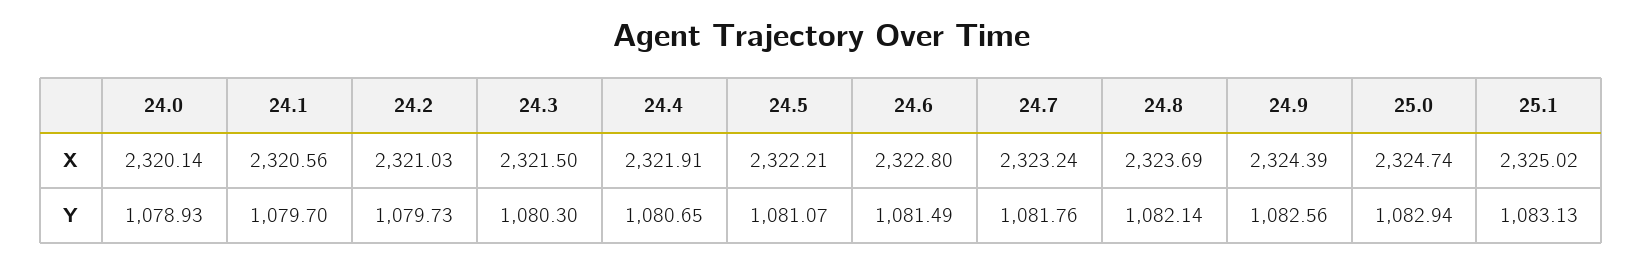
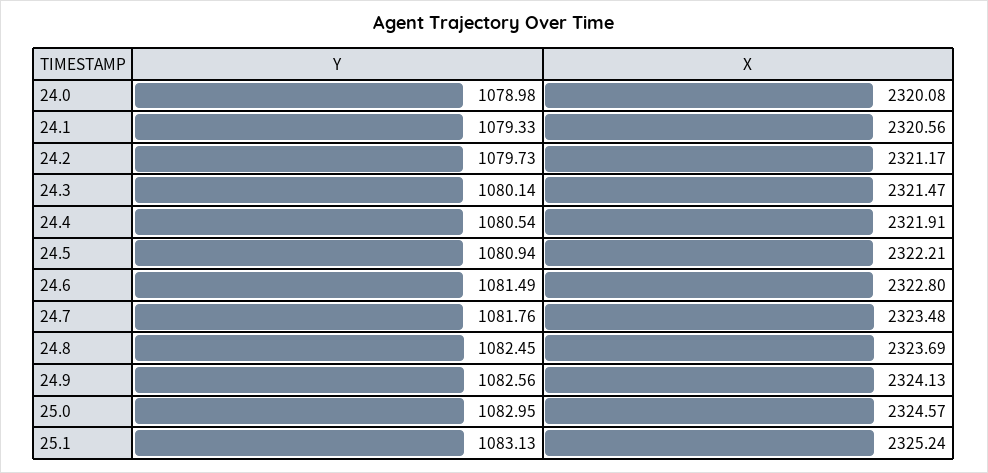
24.0, X: 2320.14 -> 2320.08
24.2, X: 2321.03 -> 2321.17
24.3, X: 2321.5 -> 2321.47
24.7, X: 2323.24 -> 2323.48
24.9, X: 2324.39 -> 2324.13
25.0, X: 2324.74 -> 2324.57
25.1, X: 2325.02 -> 2325.24
24.0, Y: 1078.93 -> 1078.98
24.1, Y: 1079.7 -> 1079.33
24.3, Y: 1080.3 -> 1080.14
24.4, Y: 1080.65 -> 1080.54
24.5, Y: 1081.07 -> 1080.94
24.8, Y: 1082.14 -> 1082.45
25.0, Y: 1082.94 -> 1082.95

